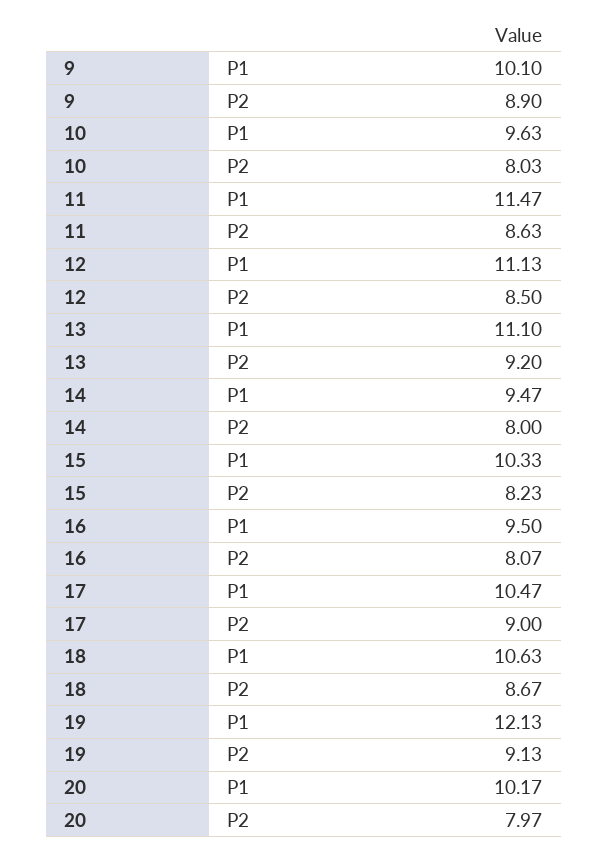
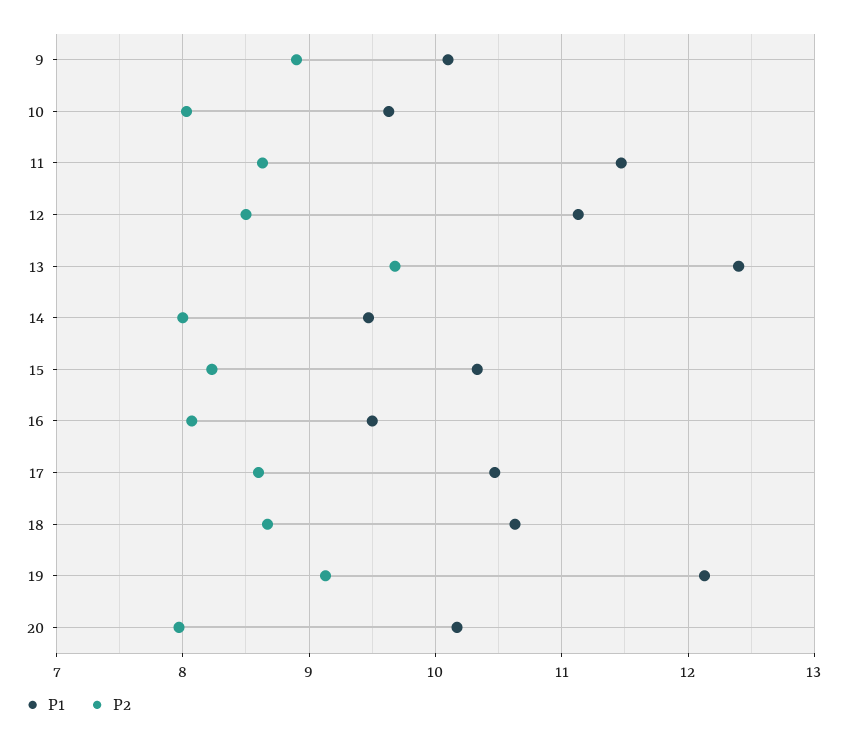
P1, 13: 11.1 -> 12.4
P2, 13: 9.2 -> 9.7
P2, 17: 9 -> 8.6

